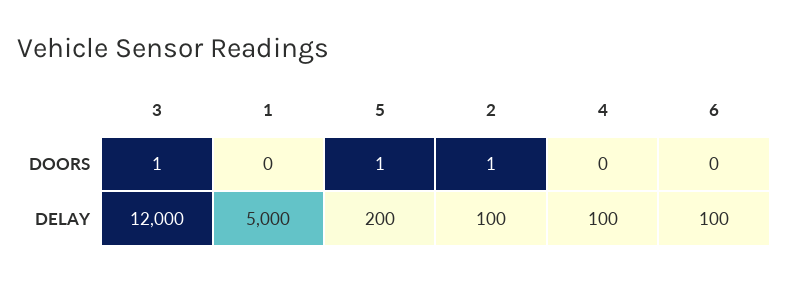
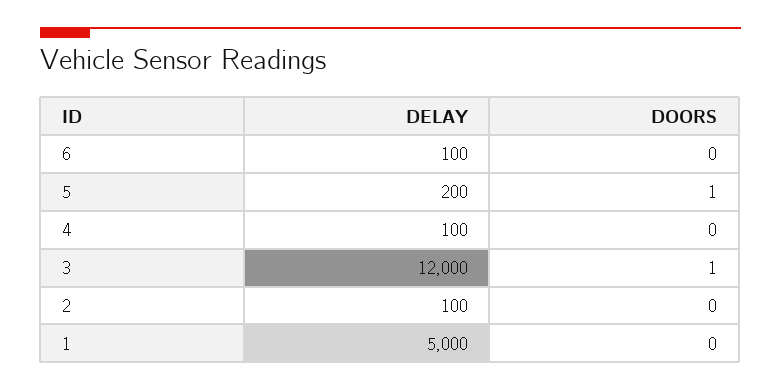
2, DOORS: 1 -> 0

